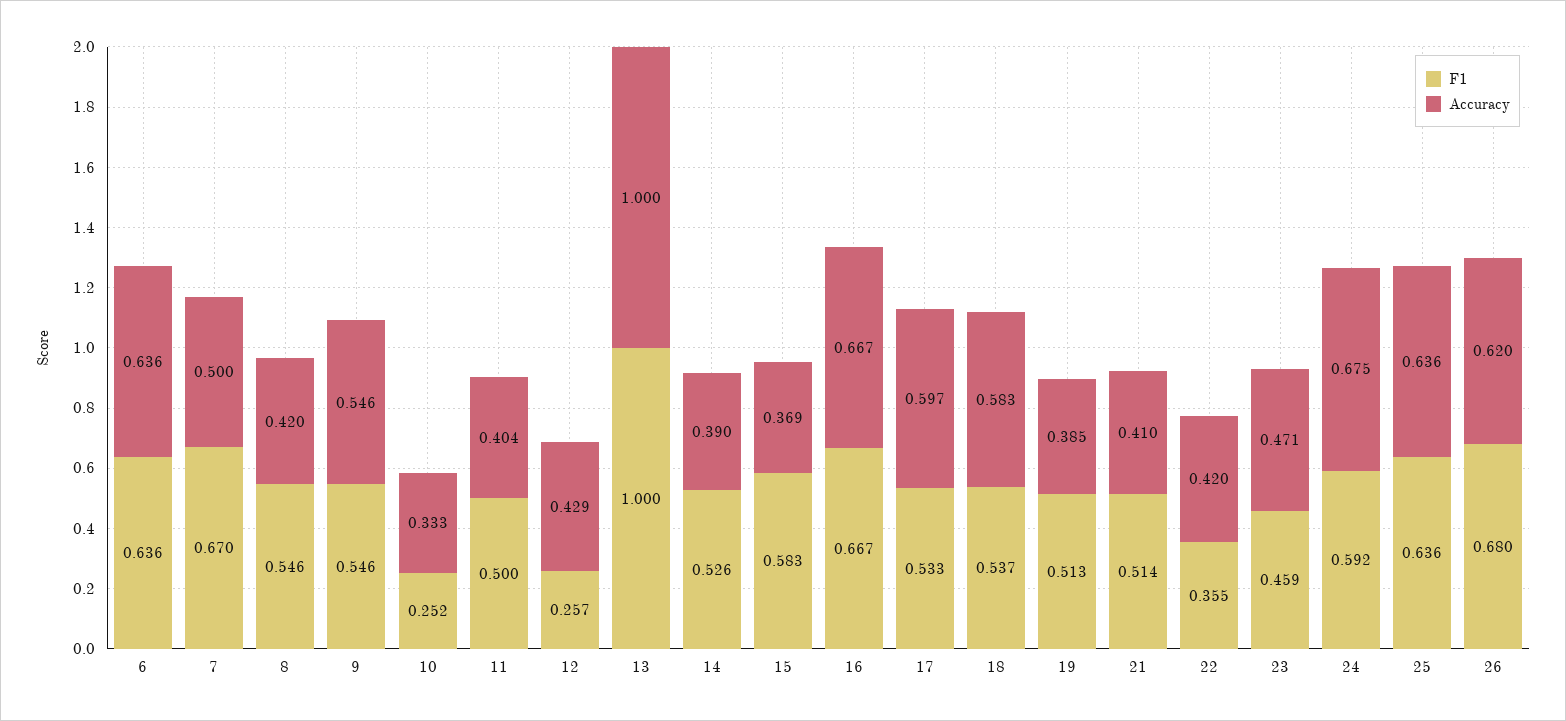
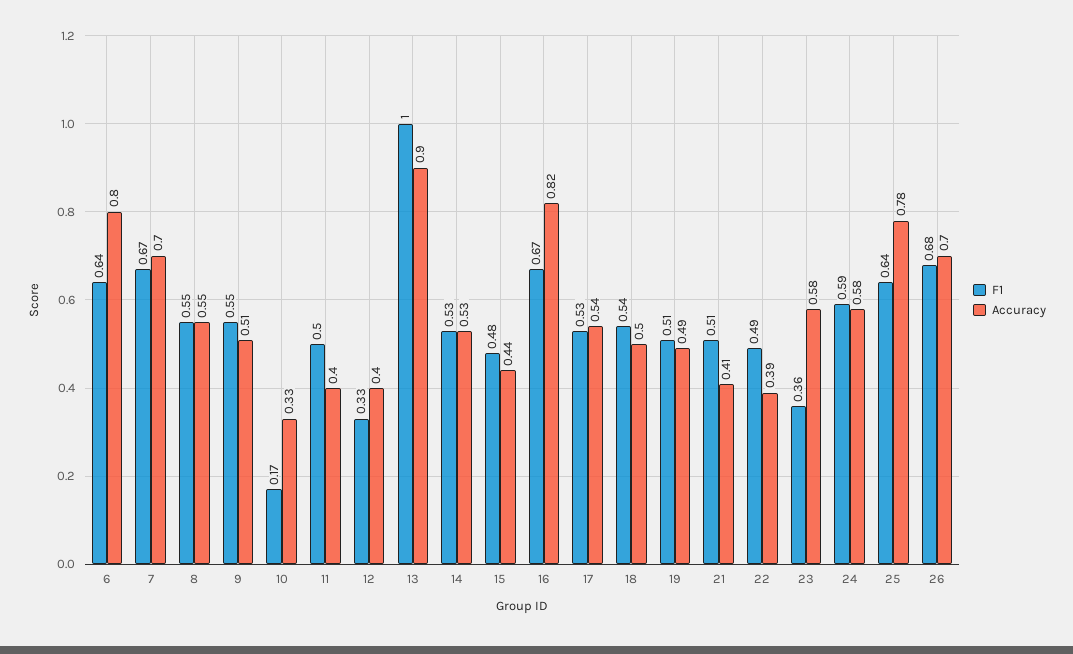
Accuracy, 6: 0.636 -> 0.8
Accuracy, 7: 0.5 -> 0.7
Accuracy, 8: 0.42 -> 0.55
Accuracy, 9: 0.546 -> 0.51
F1, 10: 0.252 -> 0.17
F1, 12: 0.257 -> 0.33
Accuracy, 12: 0.429 -> 0.4
Accuracy, 13: 1 -> 0.9
Accuracy, 14: 0.39 -> 0.53
F1, 15: 0.583 -> 0.48
Accuracy, 15: 0.369 -> 0.44
Accuracy, 16: 0.667 -> 0.82
Accuracy, 17: 0.597 -> 0.54
Accuracy, 18: 0.583 -> 0.5
Accuracy, 19: 0.385 -> 0.49
F1, 22: 0.355 -> 0.49
Accuracy, 22: 0.42 -> 0.39
F1, 23: 0.459 -> 0.36
Accuracy, 23: 0.471 -> 0.58
Accuracy, 24: 0.675 -> 0.58
Accuracy, 25: 0.636 -> 0.78
Accuracy, 26: 0.62 -> 0.7

